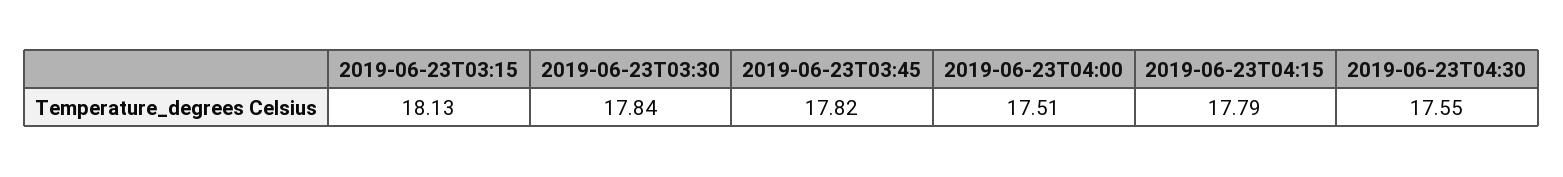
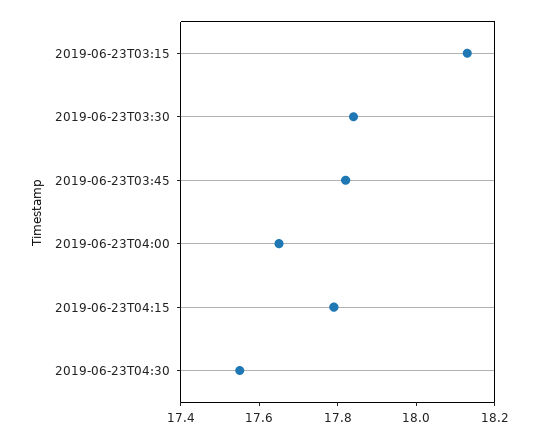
2019-06-23T04:00: 17.51 -> 17.65

